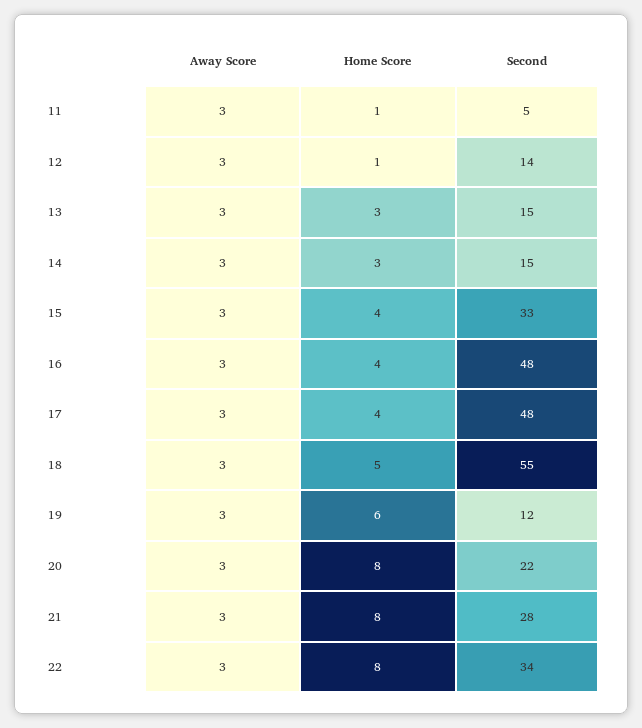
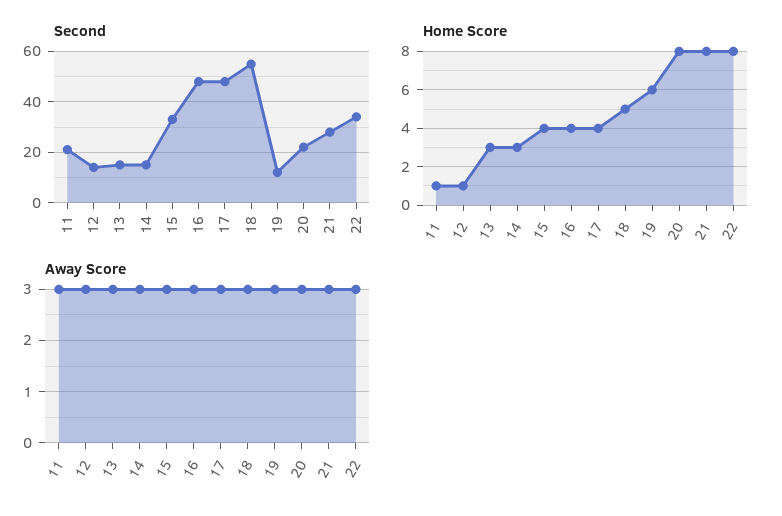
Second, 11: 5 -> 20

